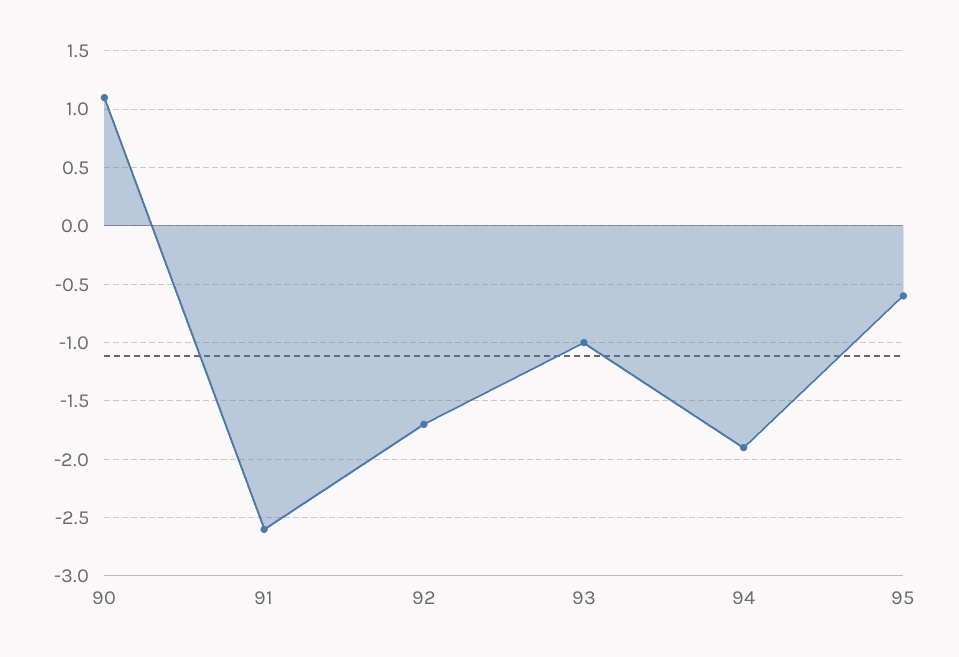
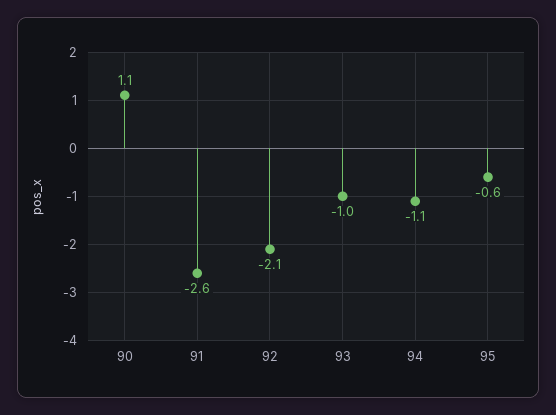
92: -1.7 -> -2.1
94: -1.9 -> -1.1

